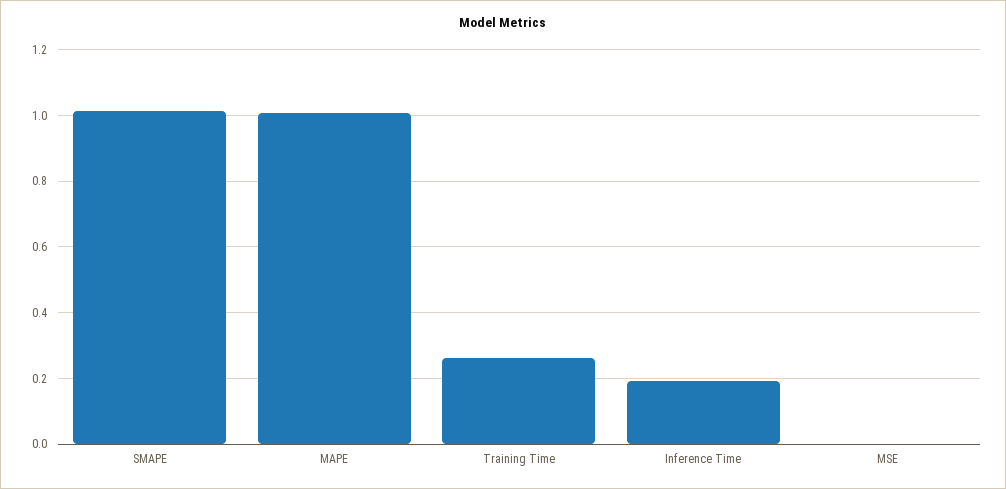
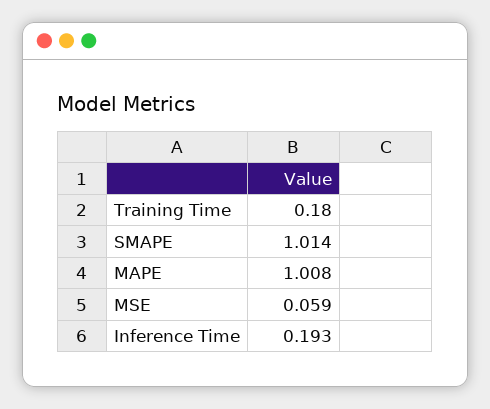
Training Time: 0.26 -> 0.18
MSE: 0 -> 0.059

